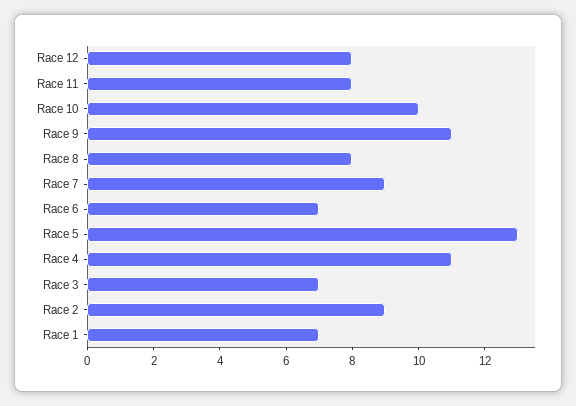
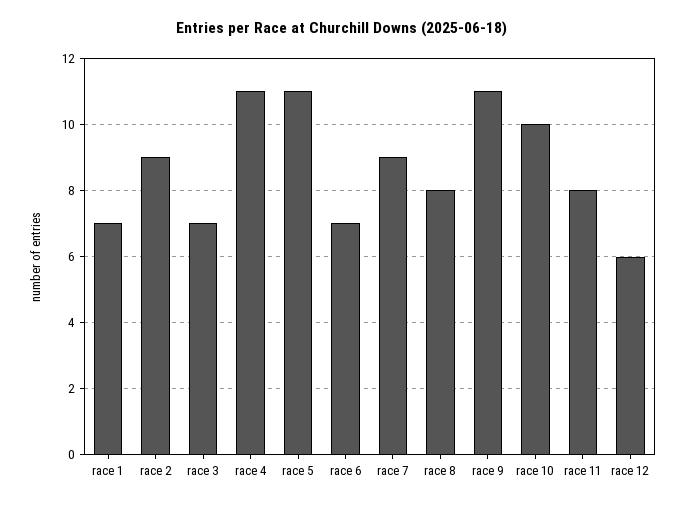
Race 12: 8 -> 6
Race 5: 13 -> 11

